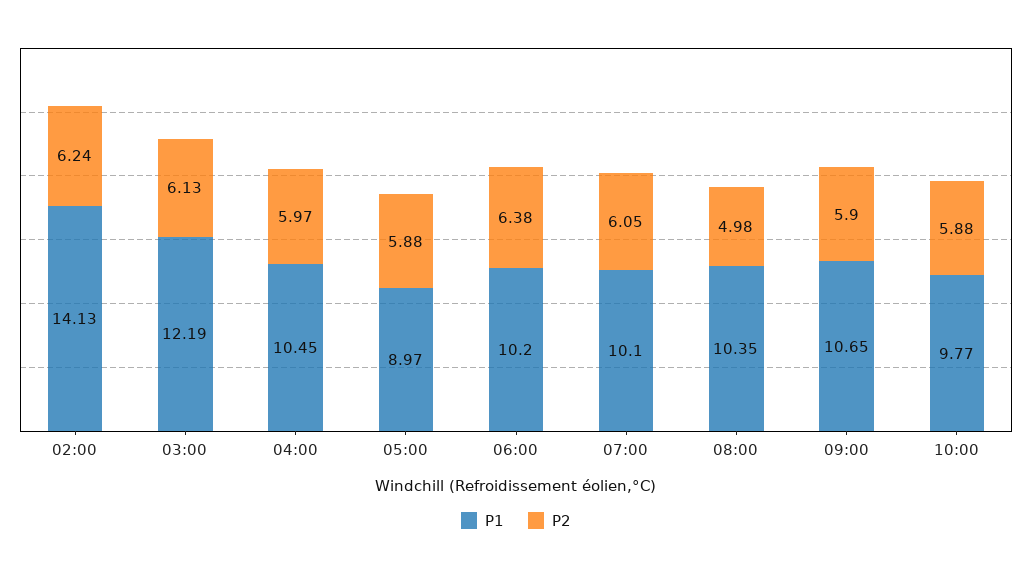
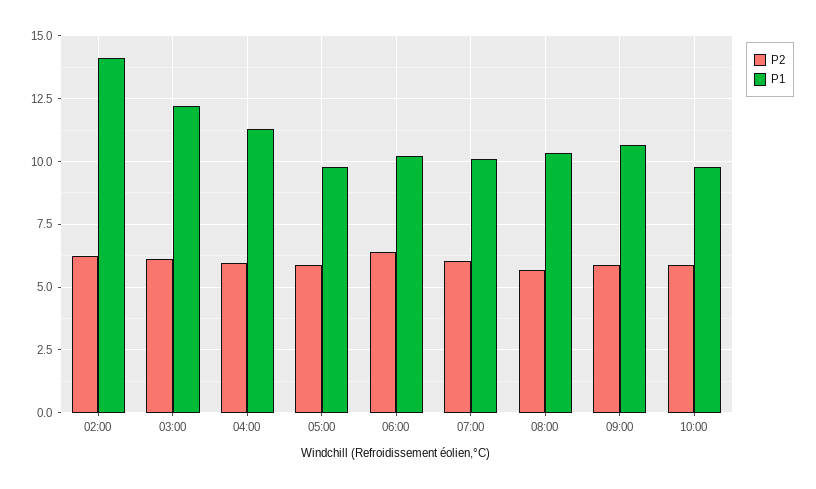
P1, 04:00: 10.45 -> 11.25
P1, 05:00: 8.97 -> 9.75
P2, 08:00: 4.98 -> 5.75

